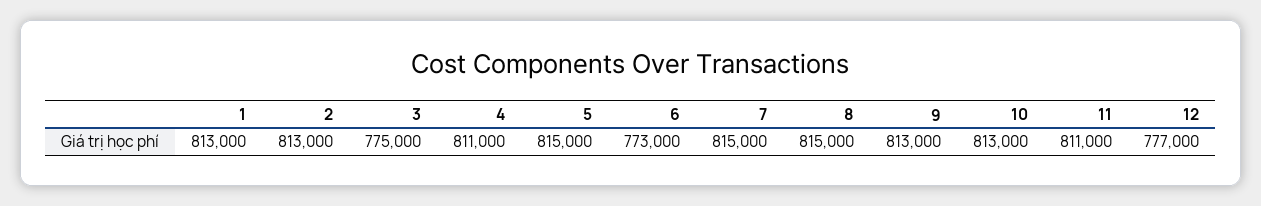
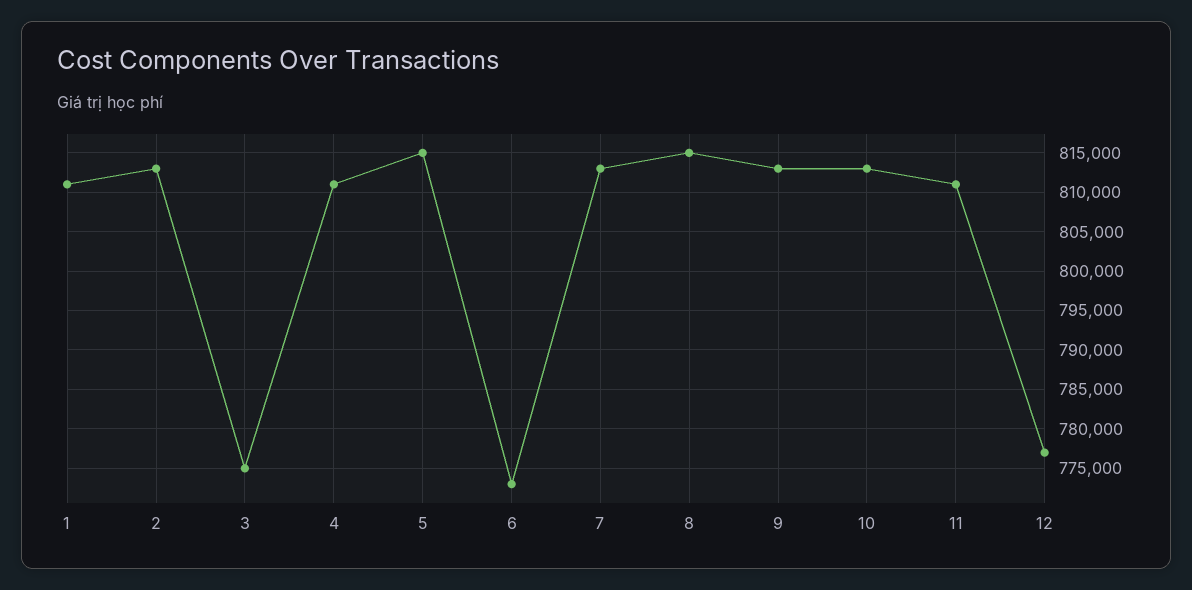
1: 813000 -> 811000
7: 815000 -> 813000

